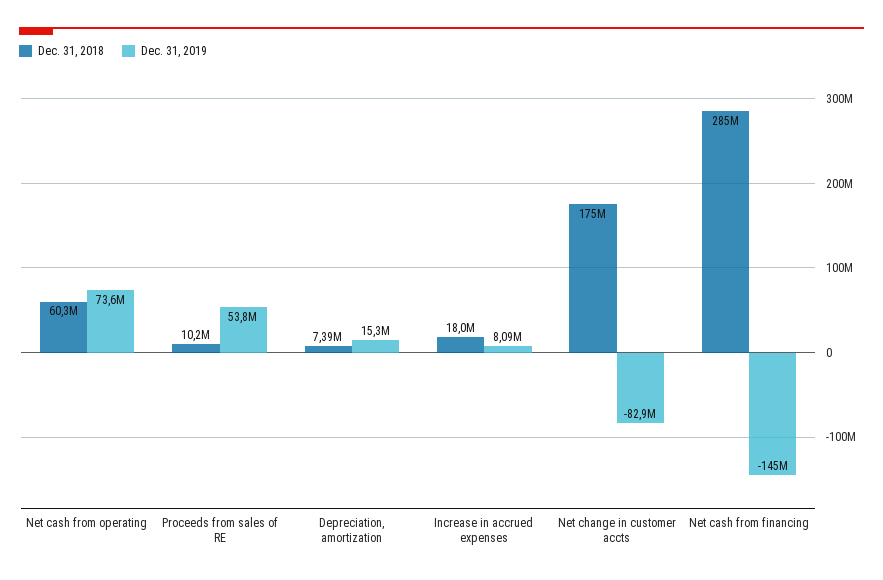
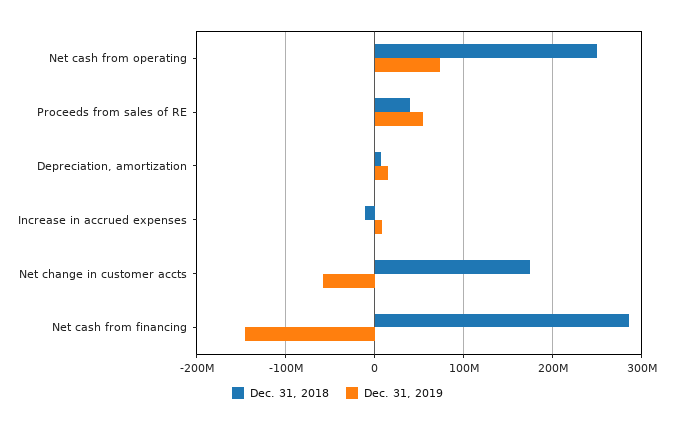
Dec. 31, 2018, Net cash from operating: 60300000 -> 250000000
Dec. 31, 2018, Proceeds from sales of RE: 10200000 -> 40000000
Dec. 31, 2018, Increase in accrued expenses: 18000000 -> -10000000
Dec. 31, 2019, Net change in customer accts: -82900000 -> -60000000

